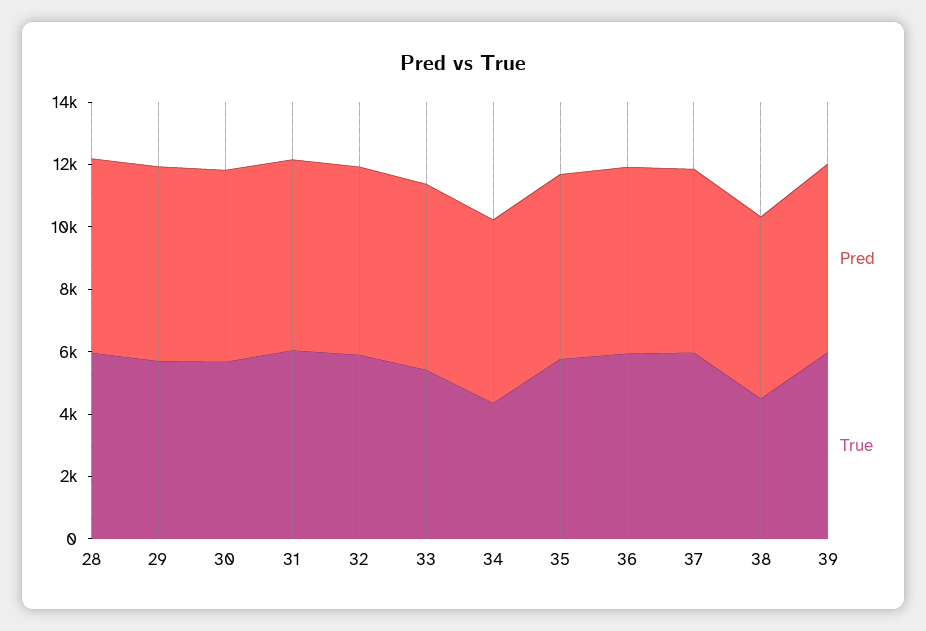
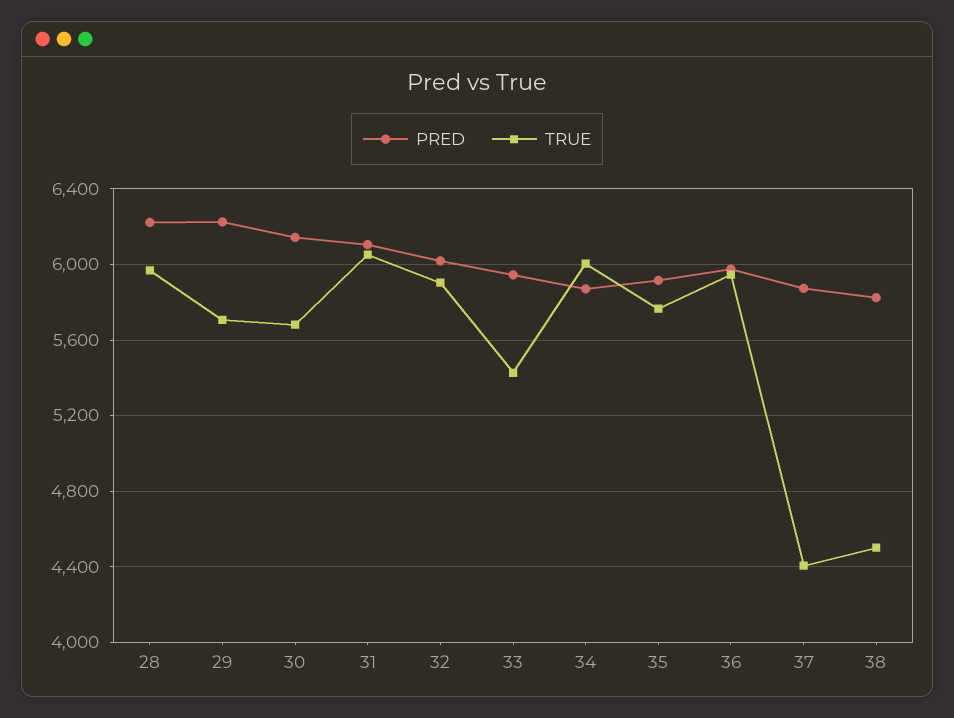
True, 34: 4500 -> 6000
True, 37: 6000 -> 4400
Pred, 39: 6000 -> none
True, 39: 6000 -> none

